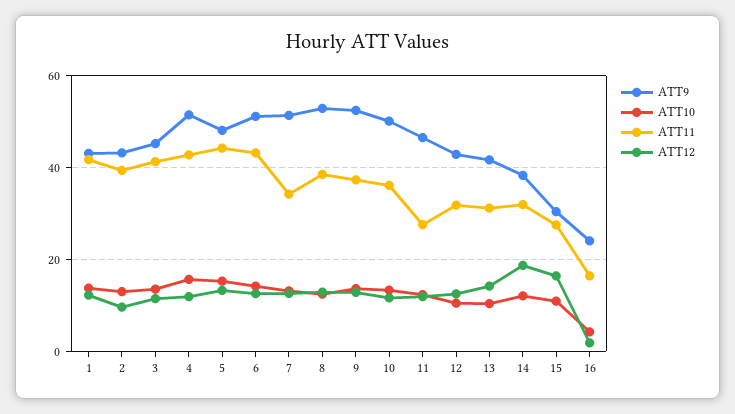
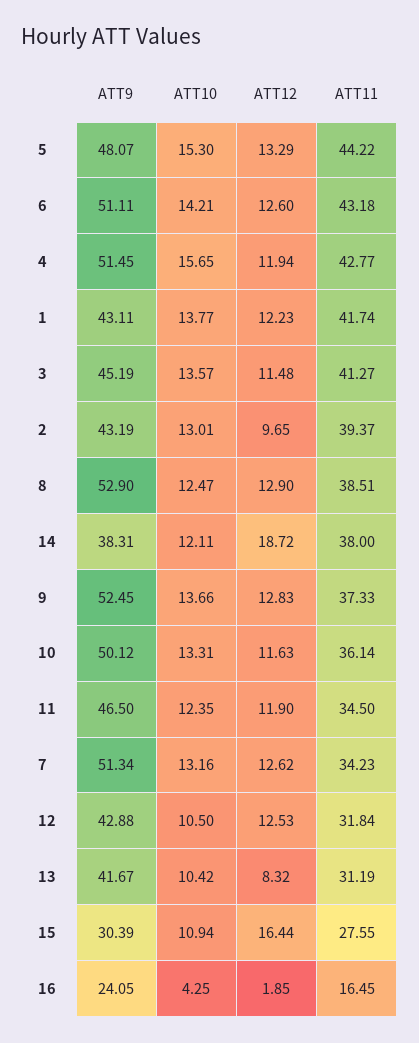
ATT11, 11: 28 -> 34.5
ATT12, 13: 14 -> 8.32
ATT11, 14: 32 -> 38

